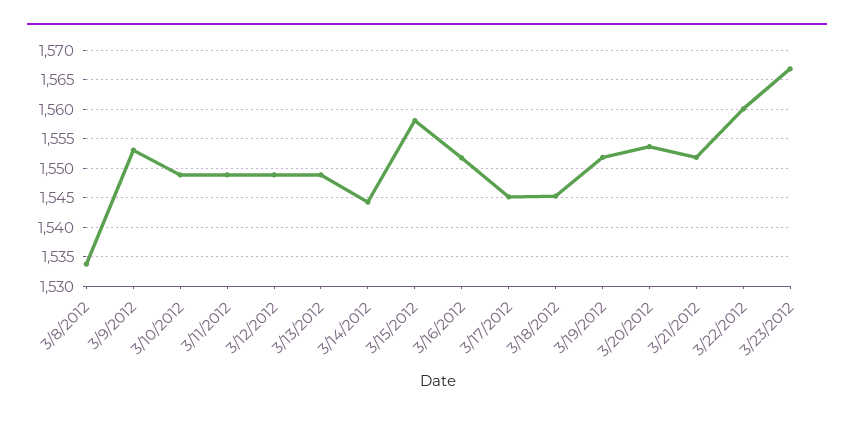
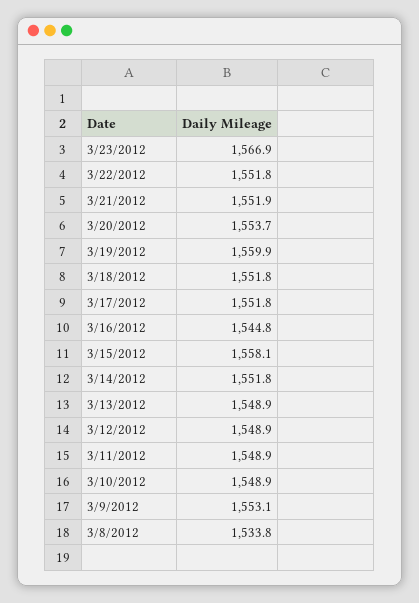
3/14/2012: 1545 -> 1551.8
3/16/2012: 1552.5 -> 1544.8
3/17/2012: 1545 -> 1551.8
3/18/2012: 1545 -> 1551.8
3/19/2012: 1552.5 -> 1559.9
3/22/2012: 1560 -> 1551.8

